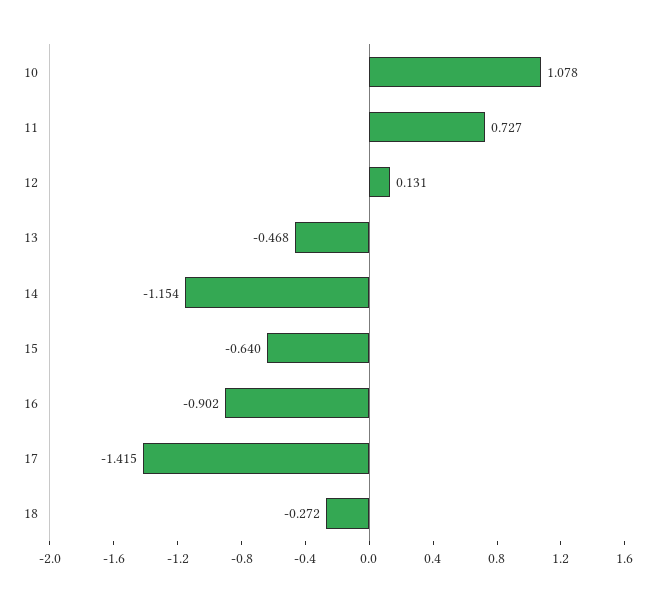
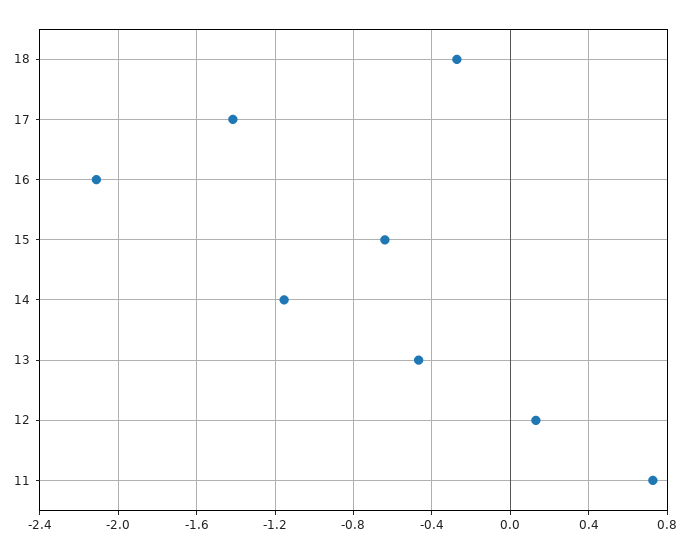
10: 1.078 -> none
16: -0.902 -> -2.1

